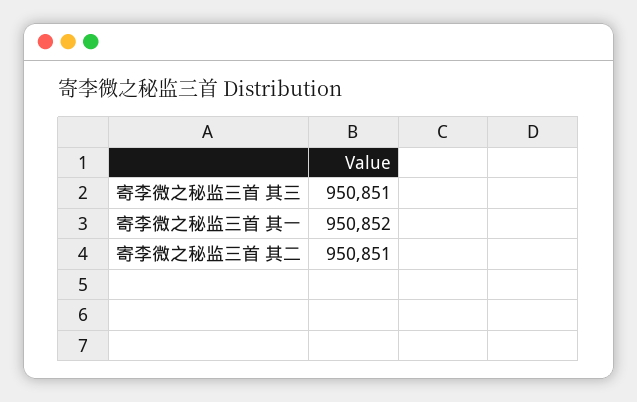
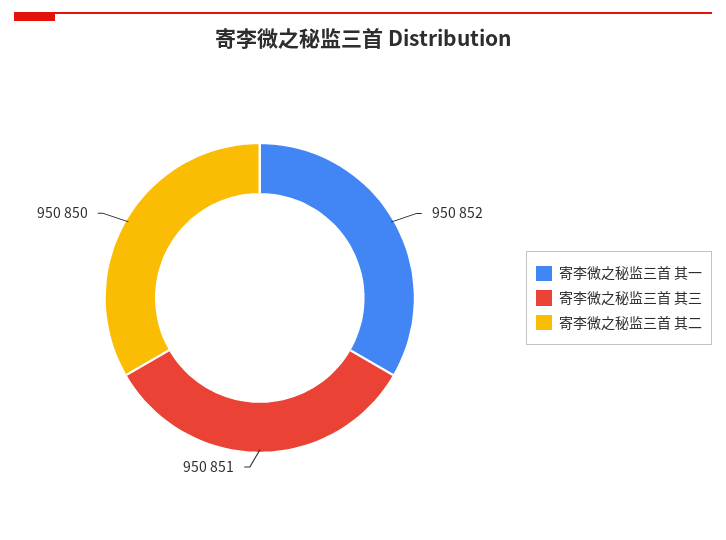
寄李微之秘监三首 其二: 950851 -> 950850

